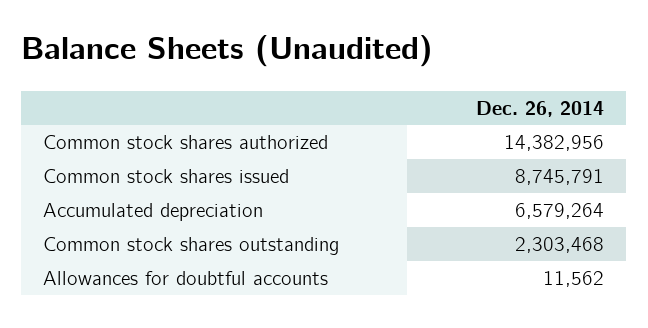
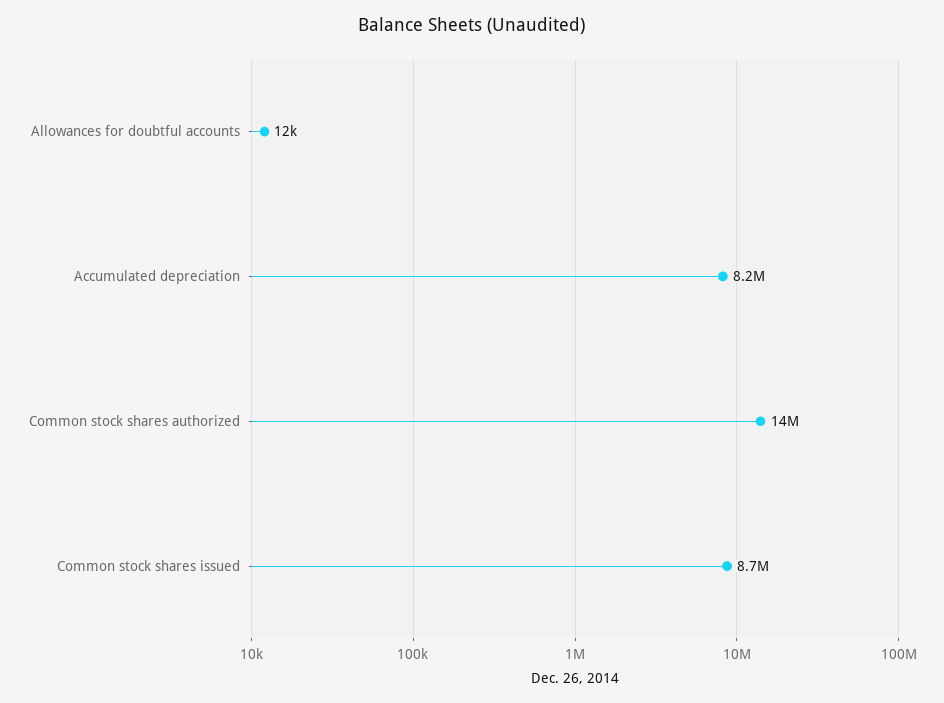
Accumulated depreciation: 6579264 -> 8200000
Common stock shares outstanding: 2303468 -> none

